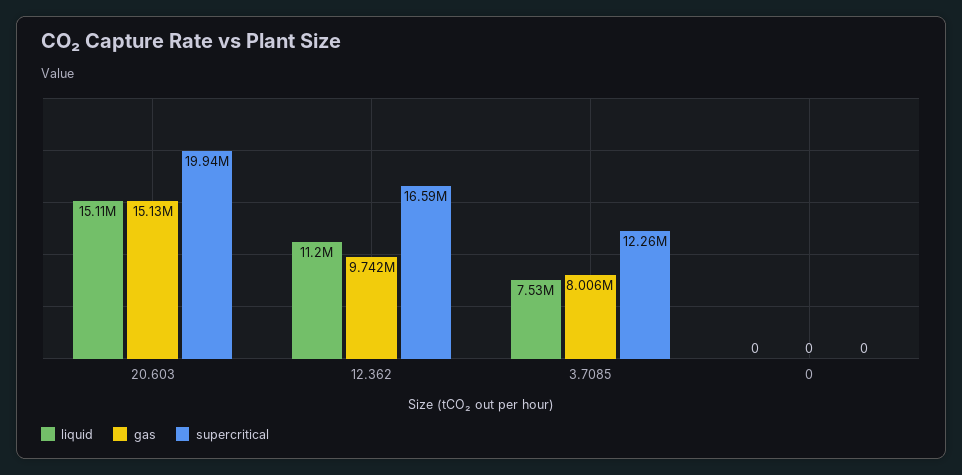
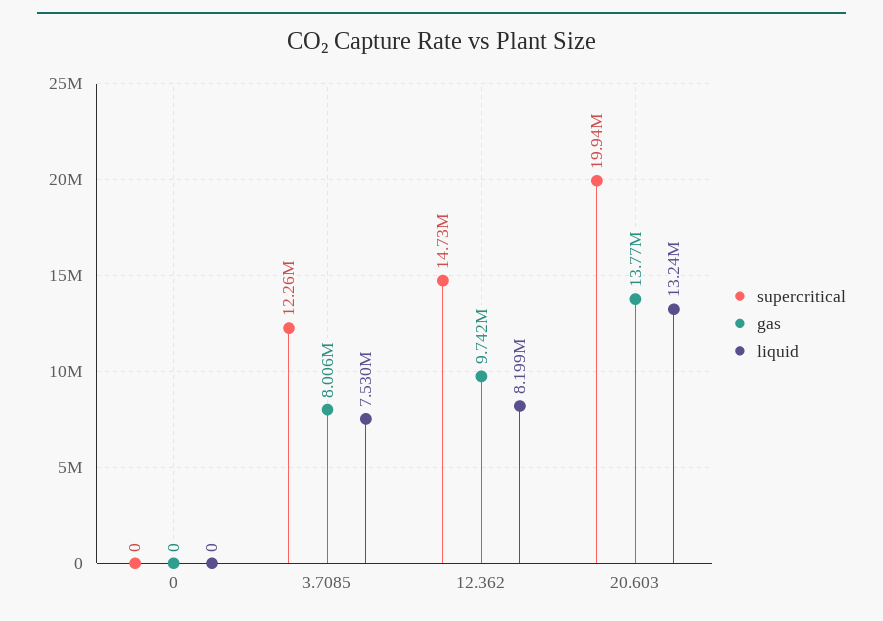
liquid, 20.603: 15110000 -> 13240000
gas, 20.603: 15130000 -> 13770000
liquid, 12.362: 11200000 -> 8199000
supercritical, 12.362: 16590000 -> 14730000

